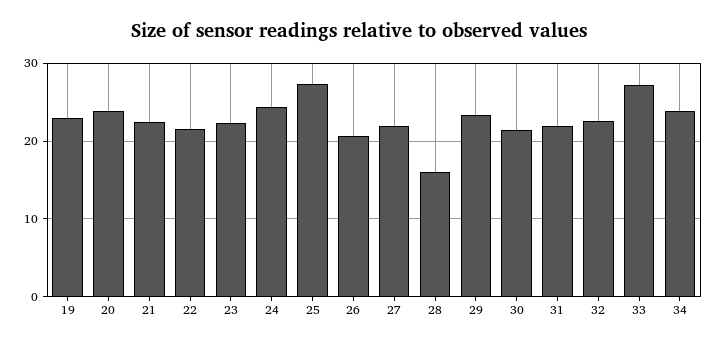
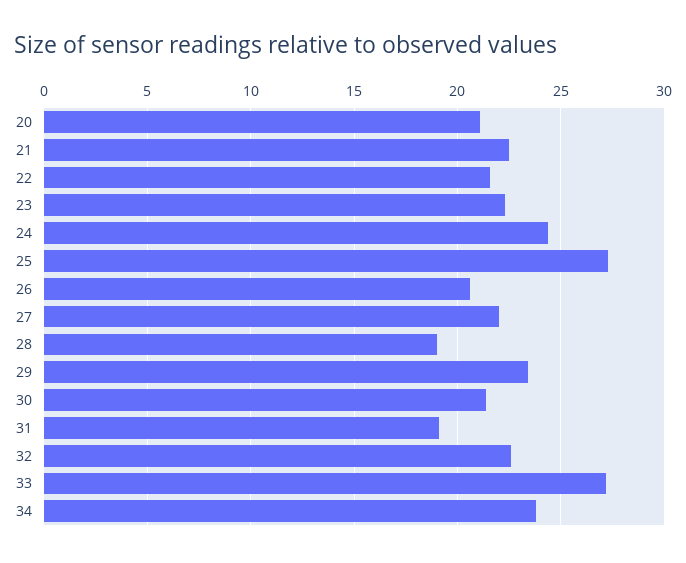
19: 23 -> none
20: 24 -> 21
28: 16 -> 19
31: 22 -> 19

